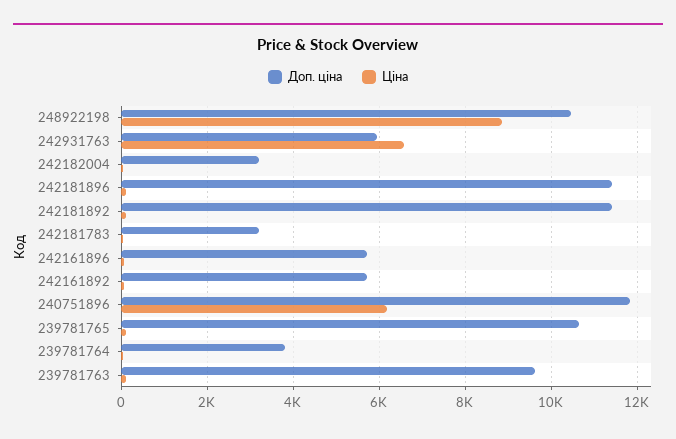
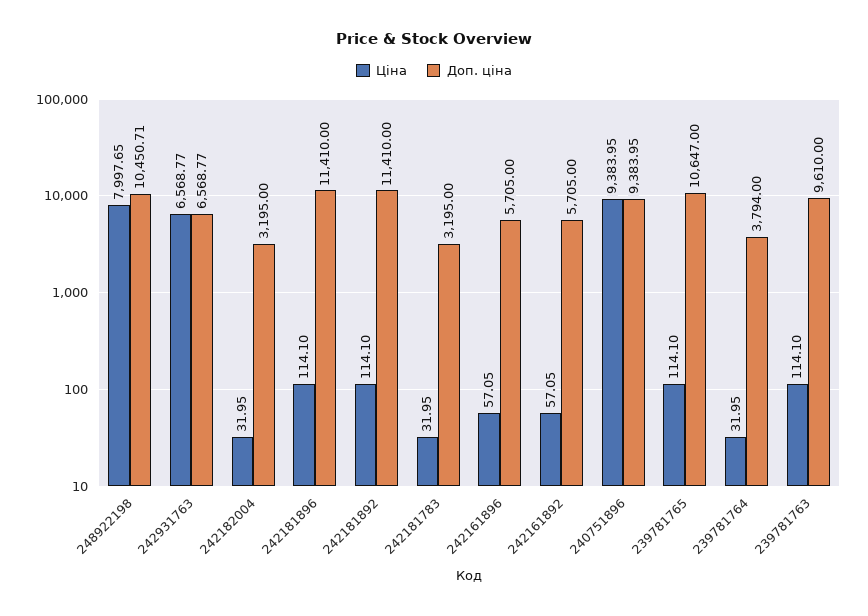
Ціна, 248922198: 8800 -> 7997.65
Доп. ціна, 242931763: 6000 -> 6568.77
Доп. ціна, 240751896: 11800 -> 9383.95
Ціна, 240751896: 6200 -> 9383.95

